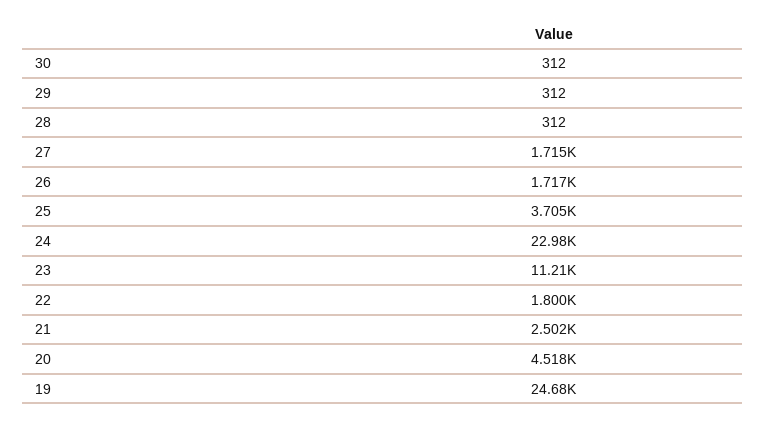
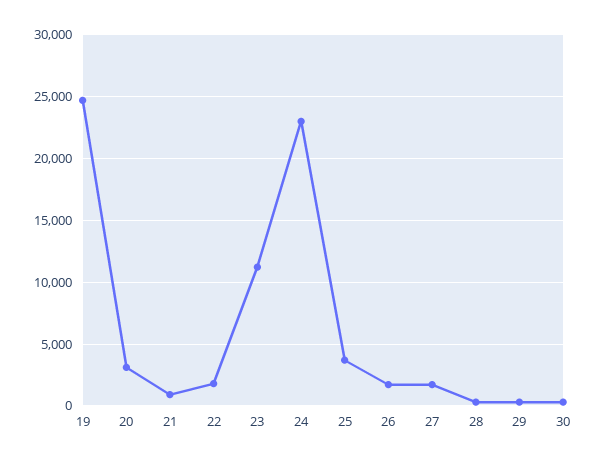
21: 2502 -> 1000
20: 4518 -> 3000

